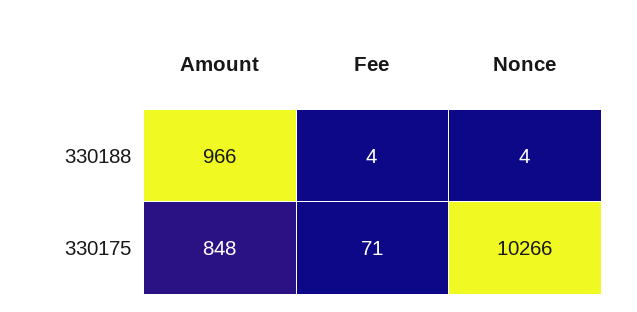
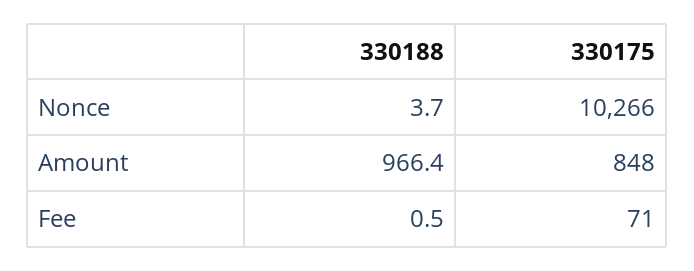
Fee, 330188: 4 -> 0.5

